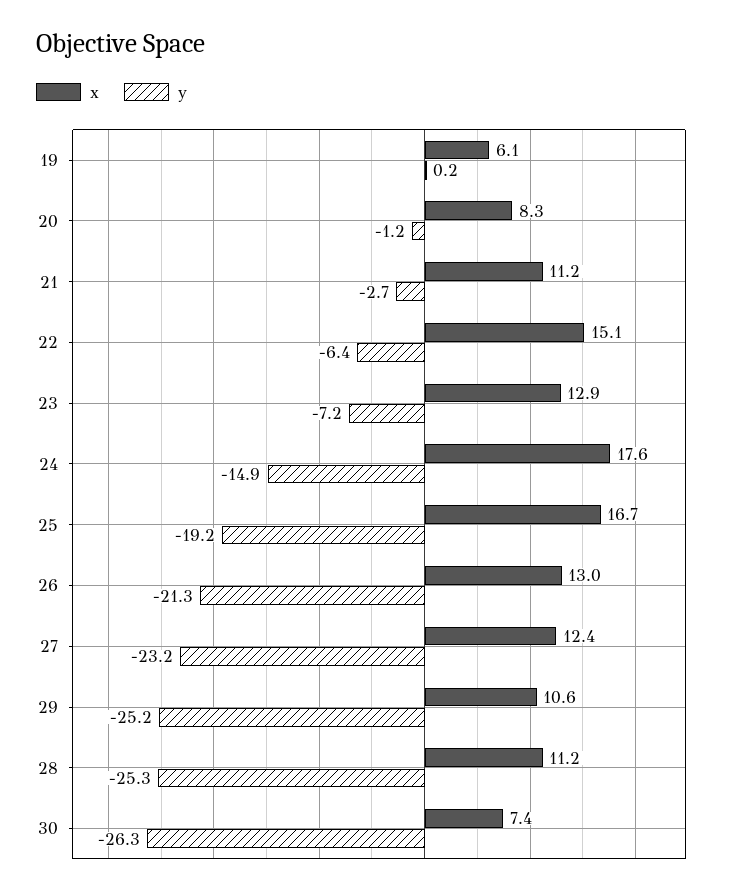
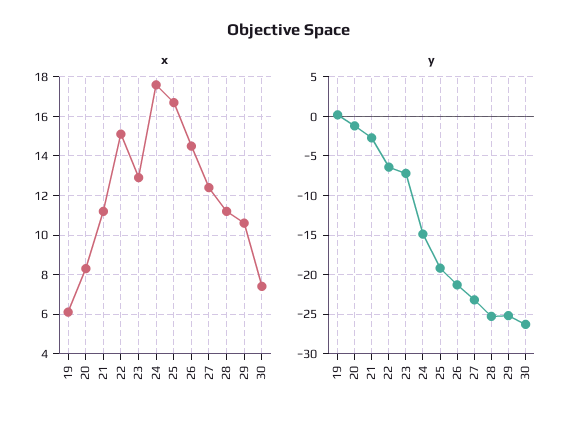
x, 26: 13 -> 14.5

